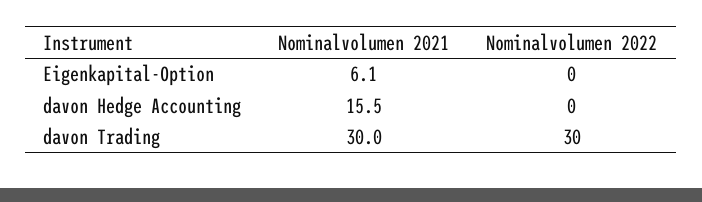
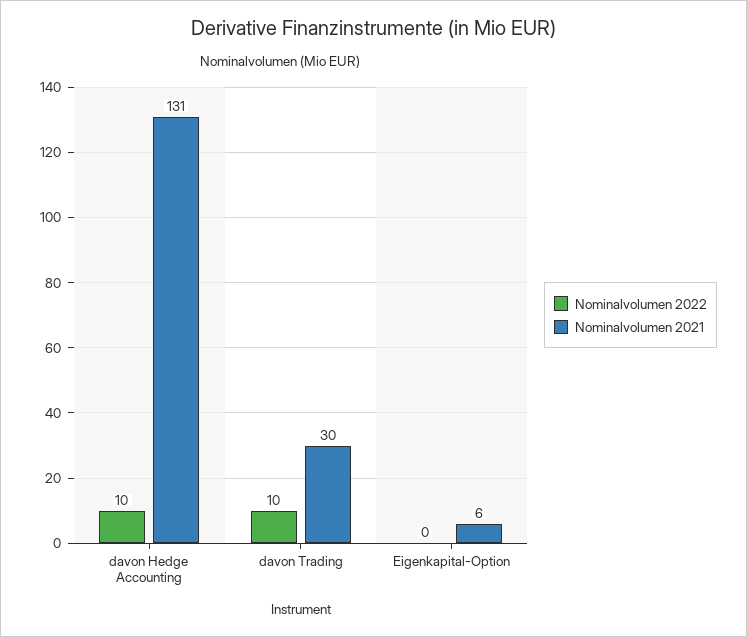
Nominalvolumen 2021, davon Hedge Accounting: 15.5 -> 131
Nominalvolumen 2022, davon Hedge Accounting: 0 -> 10
Nominalvolumen 2022, davon Trading: 30 -> 10

